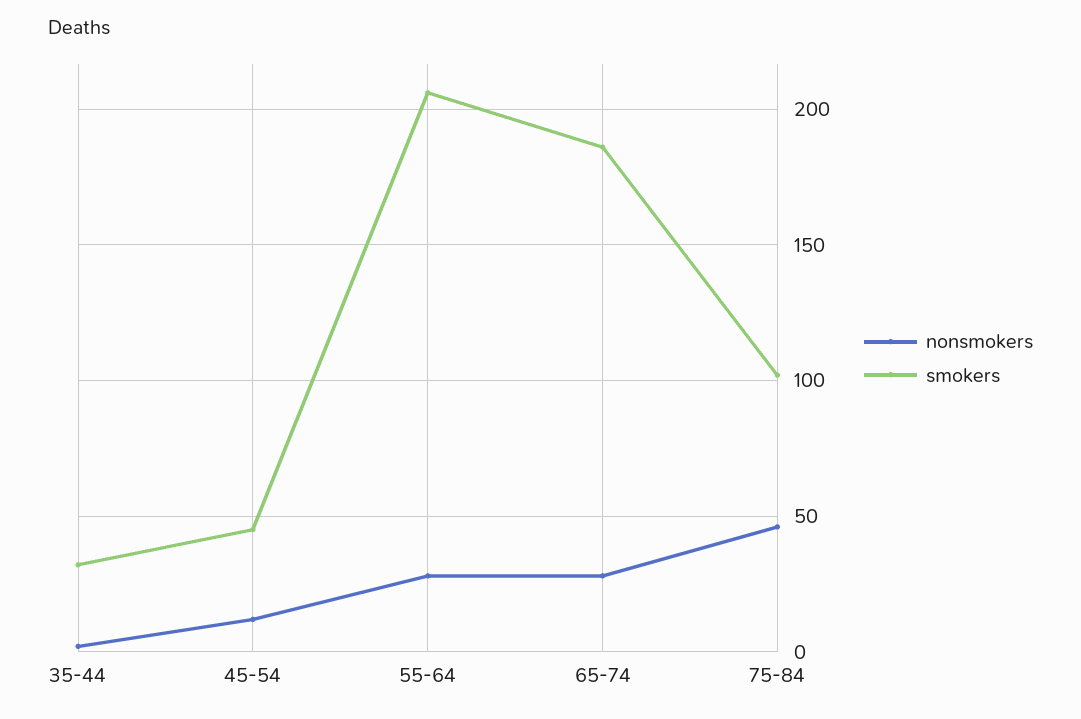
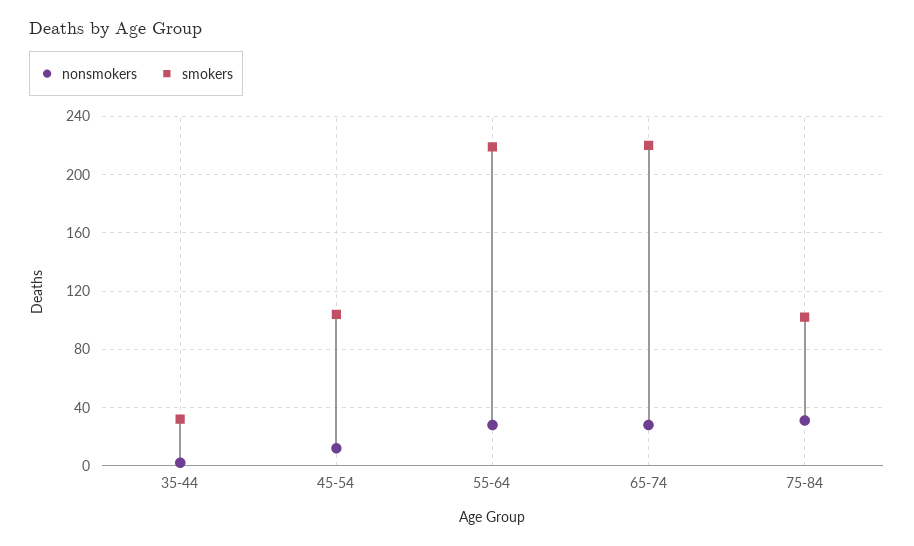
smokers, 45-54: 45 -> 105
smokers, 55-64: 205 -> 220
smokers, 65-74: 185 -> 220
nonsmokers, 75-84: 45 -> 30

